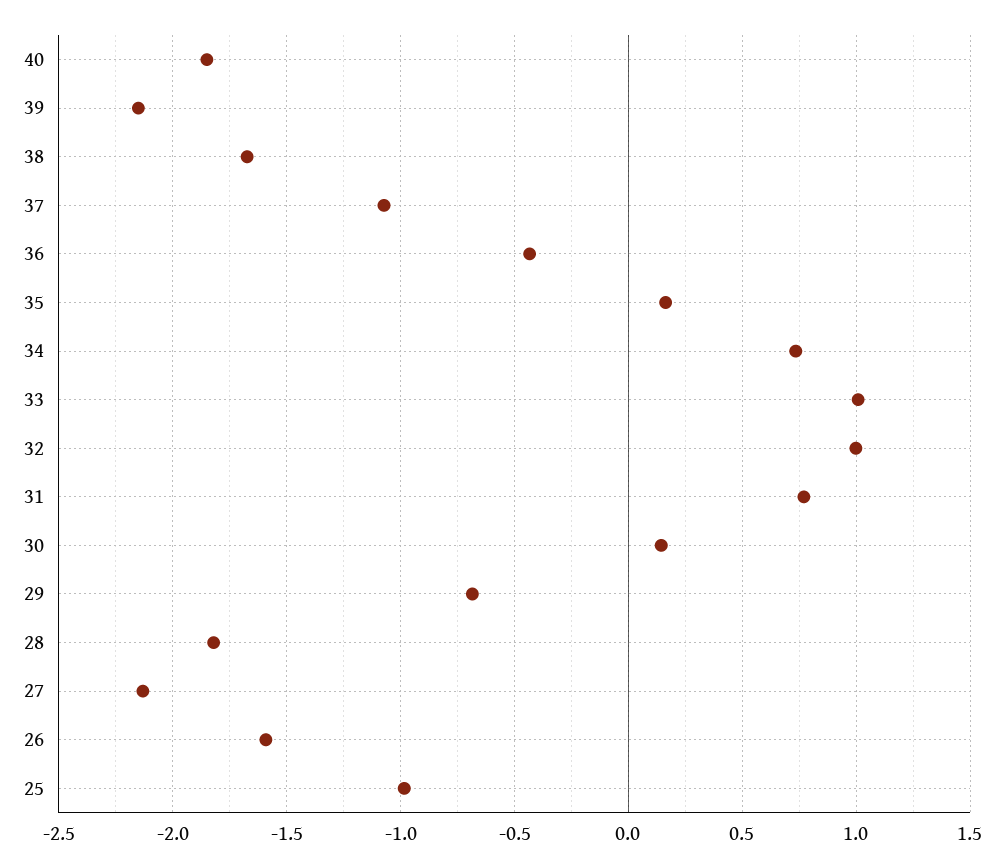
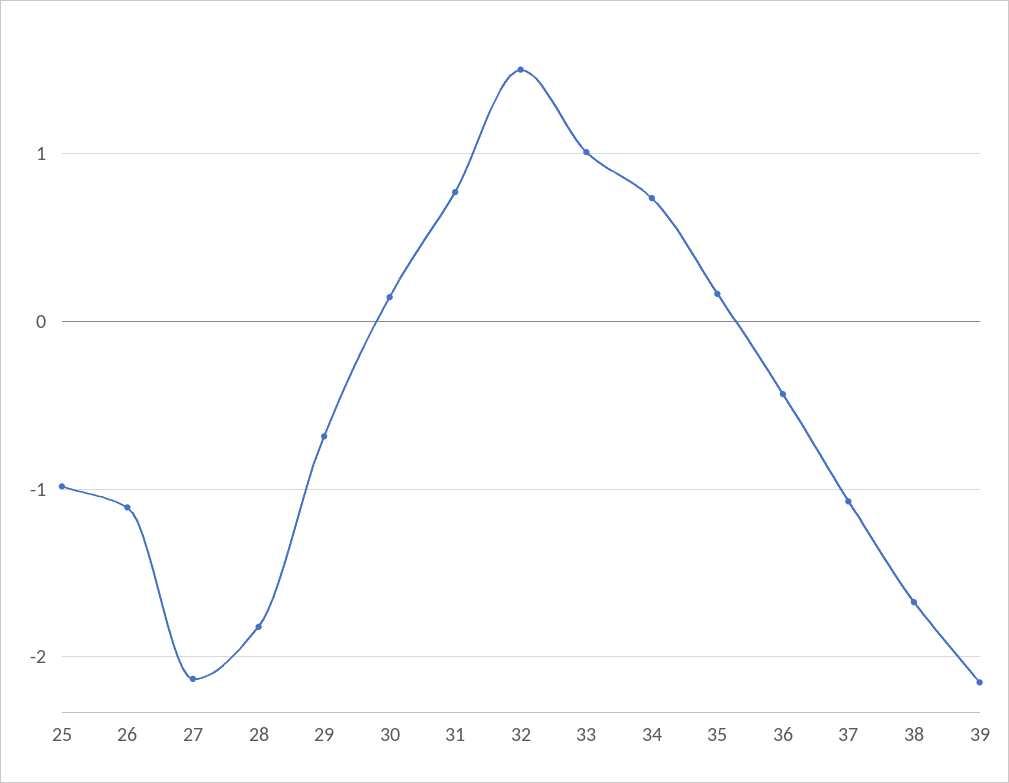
40: -1.85 -> none
32: 1 -> 1.5
26: -1.6 -> -1.1

